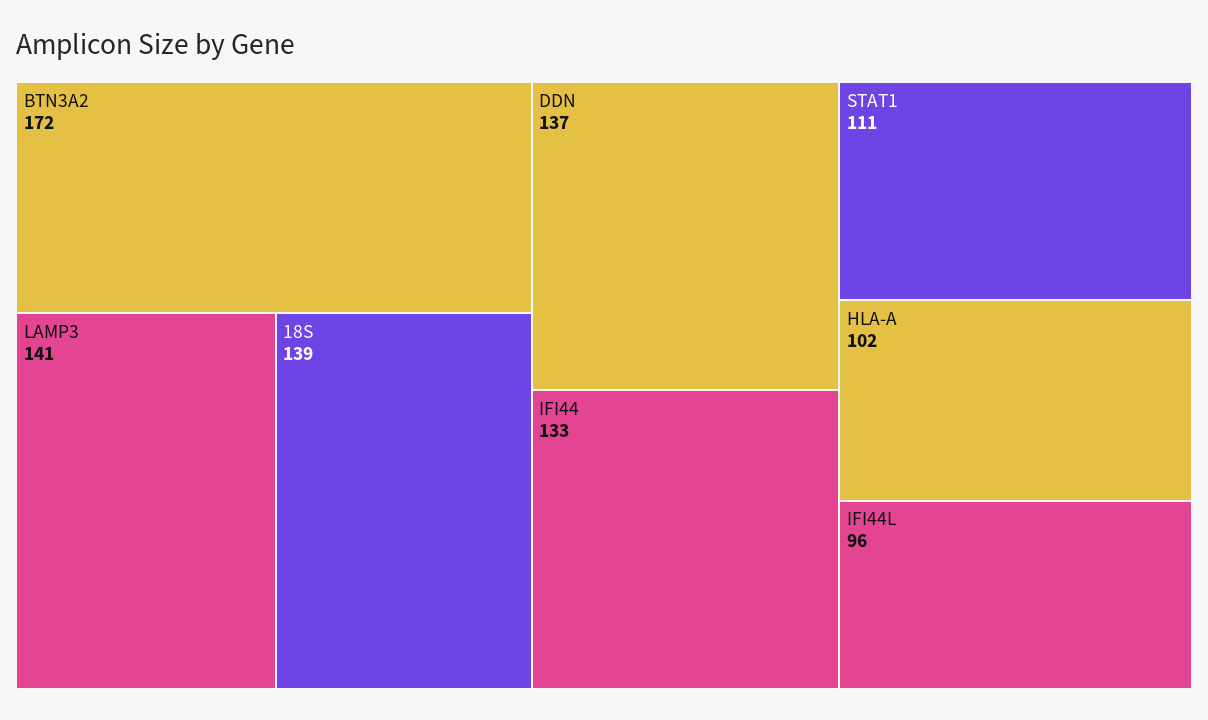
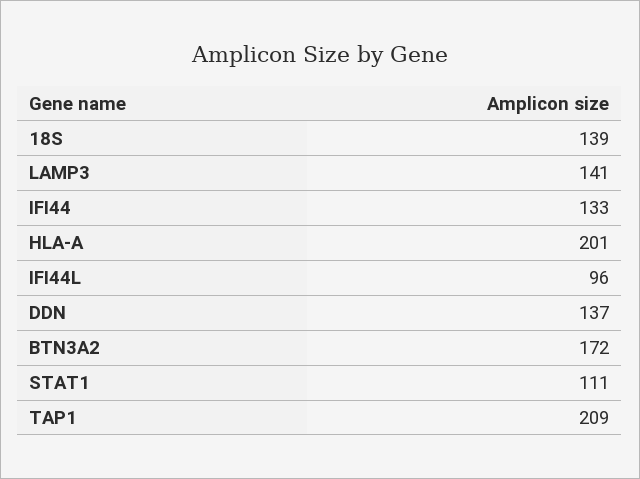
HLA-A: 102 -> 201
TAP1: none -> 209

